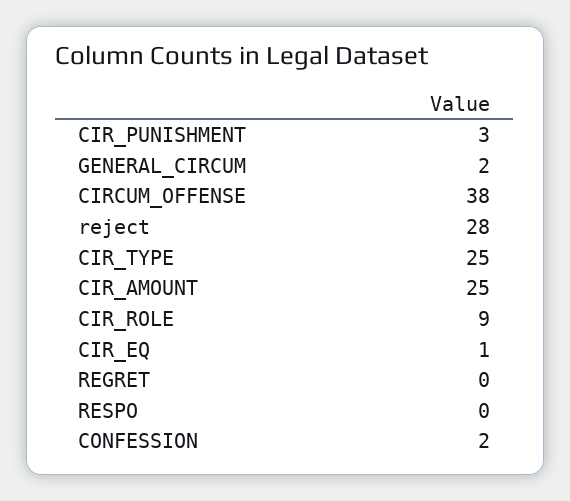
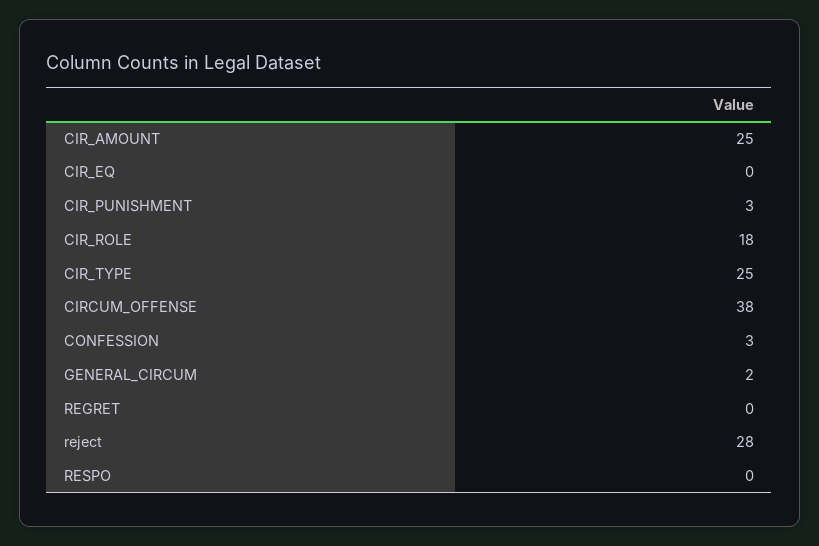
CIR_ROLE: 9 -> 18
CIR_EQ: 1 -> 0
CONFESSION: 2 -> 3

